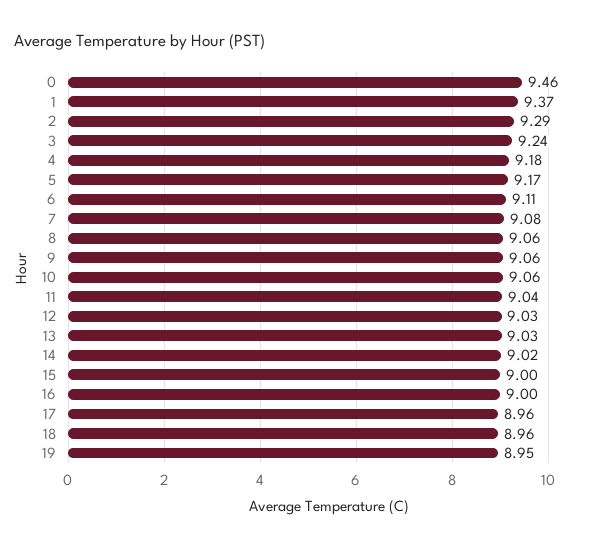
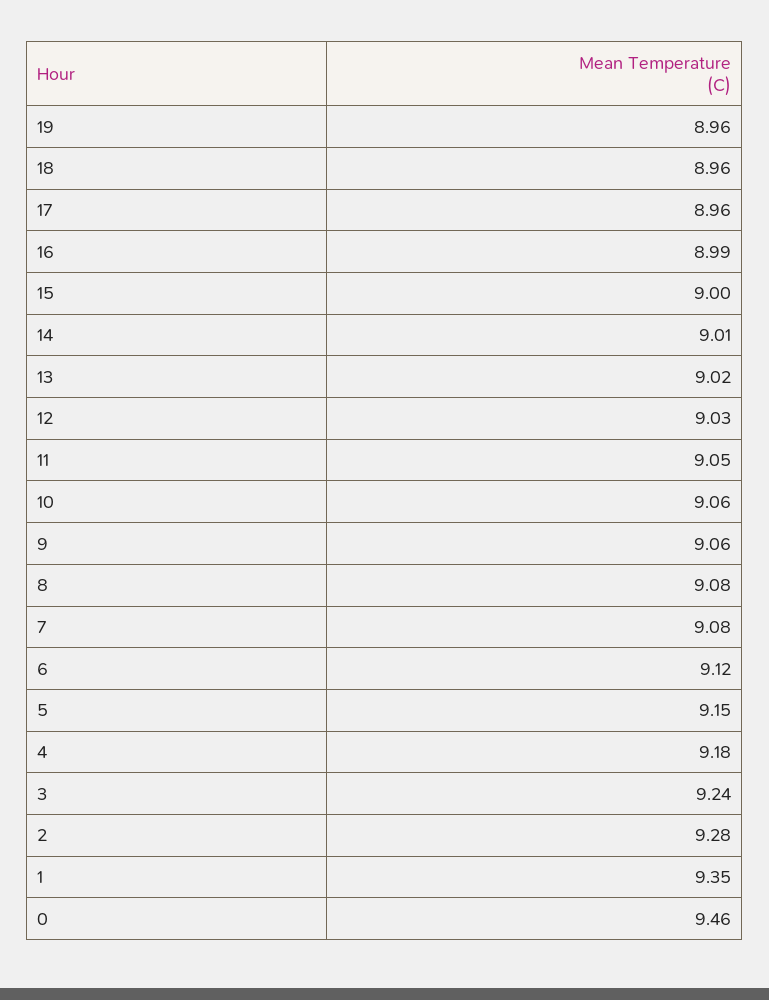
1: 9.37 -> 9.35
2: 9.29 -> 9.28
5: 9.17 -> 9.15
6: 9.11 -> 9.12
8: 9.06 -> 9.08
11: 9.04 -> 9.05
13: 9.03 -> 9.02
14: 9.02 -> 9.01
16: 9 -> 8.99
19: 8.95 -> 8.96

